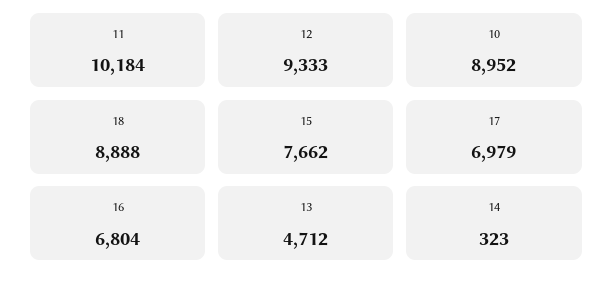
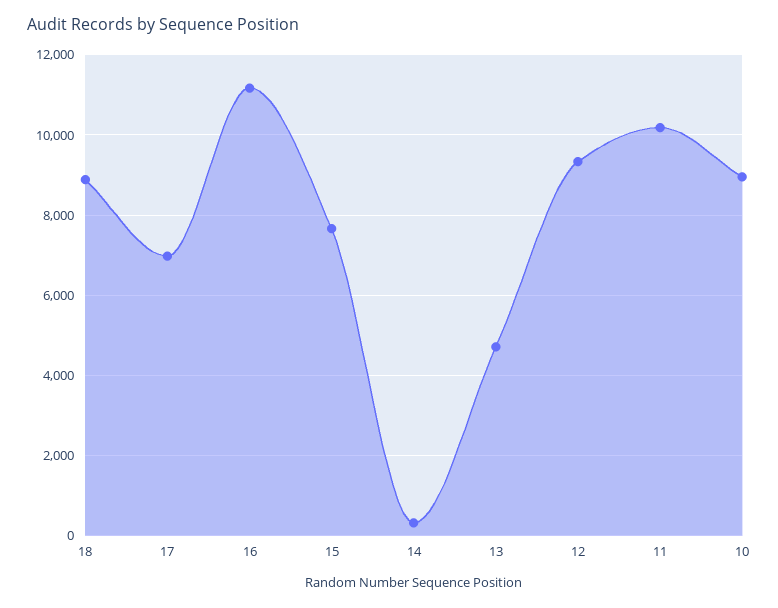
16: 6804 -> 11200

